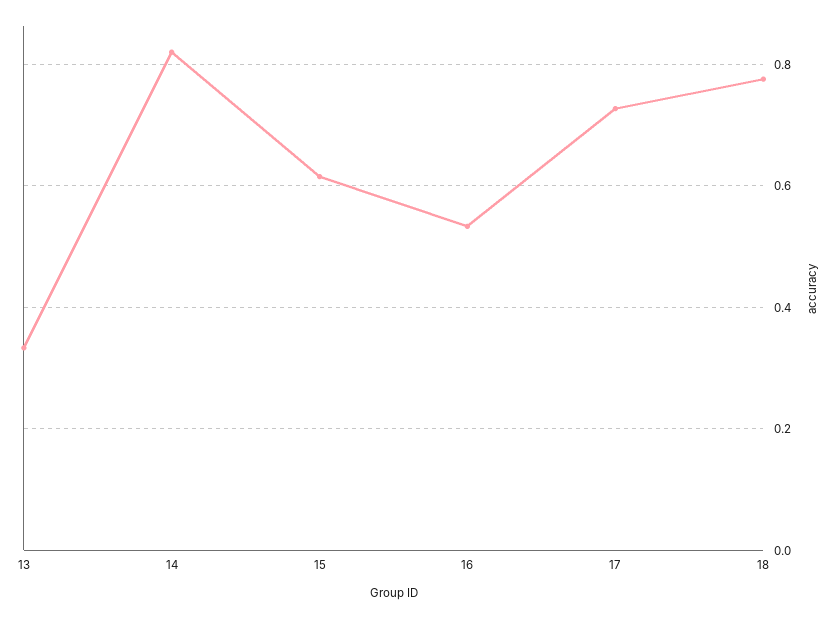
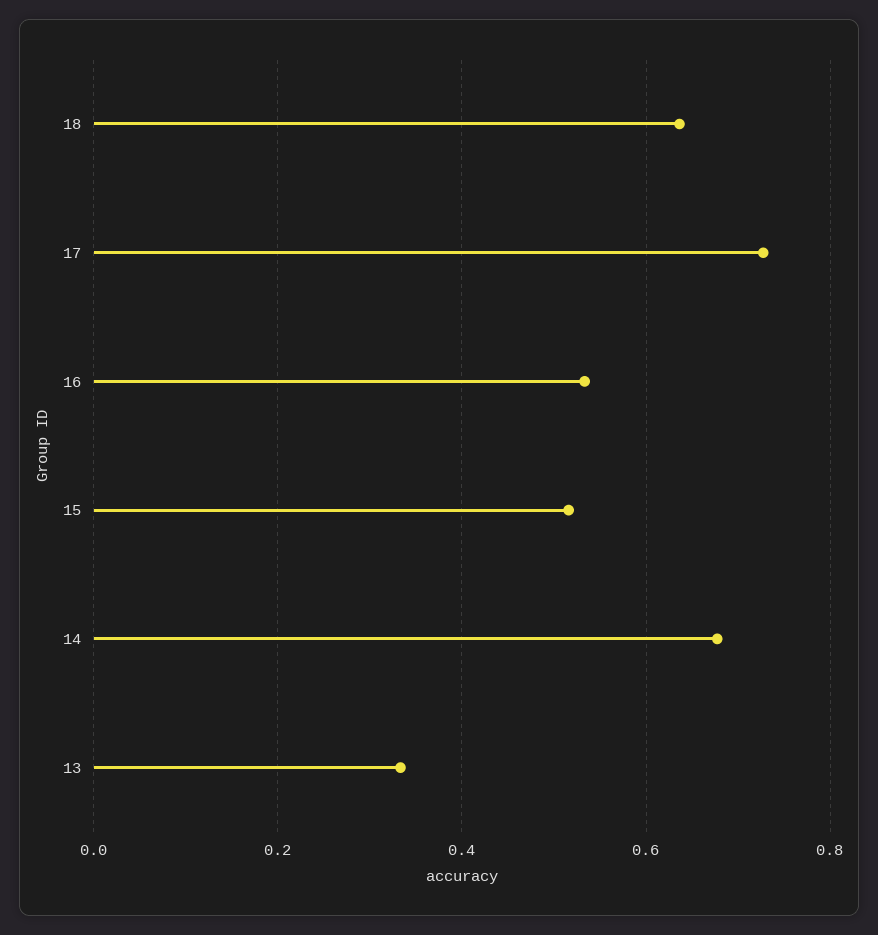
14: 0.82 -> 0.68
15: 0.62 -> 0.52
18: 0.78 -> 0.64

